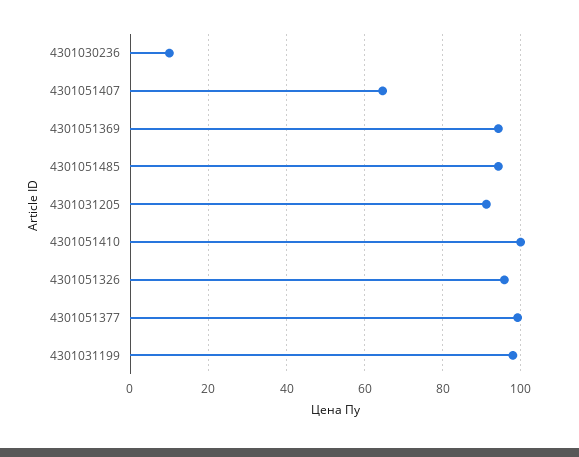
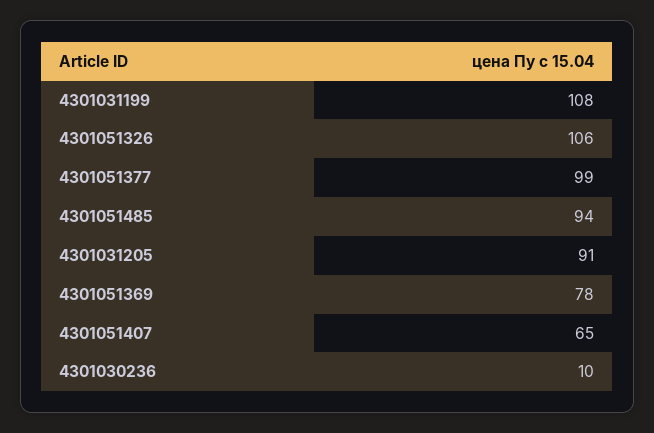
4301051369: 94 -> 78
4301051410: 100 -> none
4301051326: 96 -> 106
4301031199: 98 -> 108

